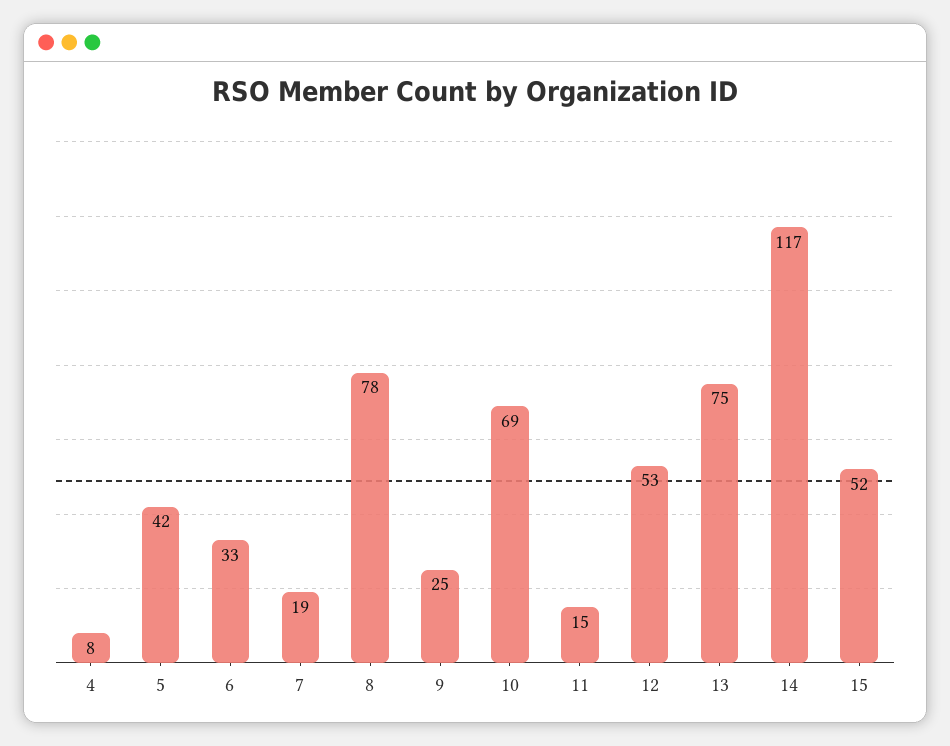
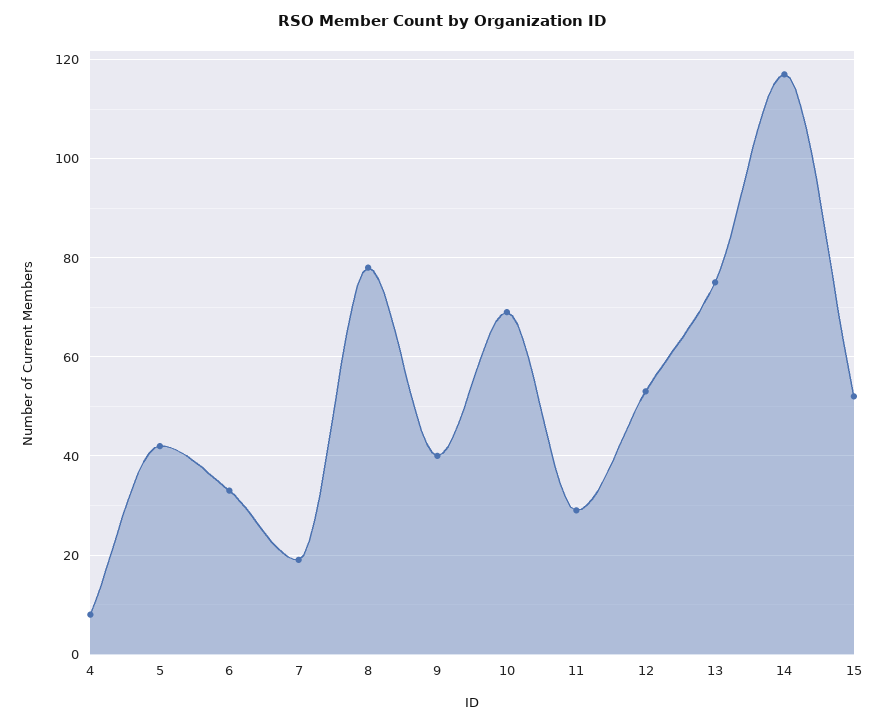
9: 25 -> 40
11: 15 -> 30

